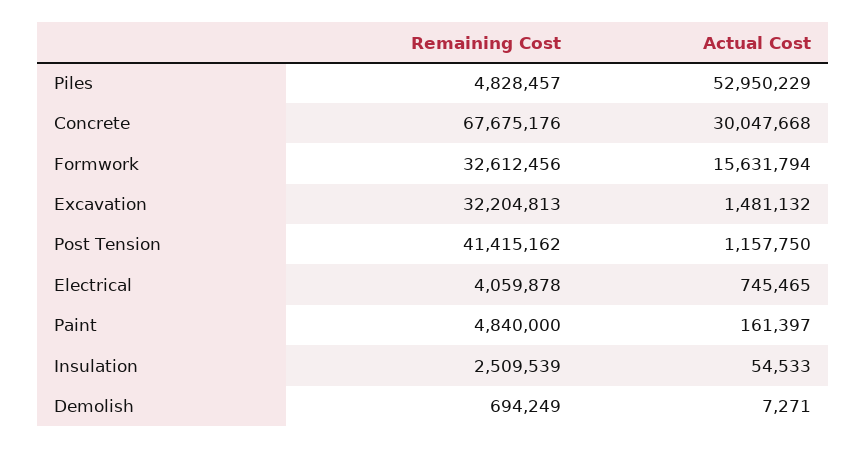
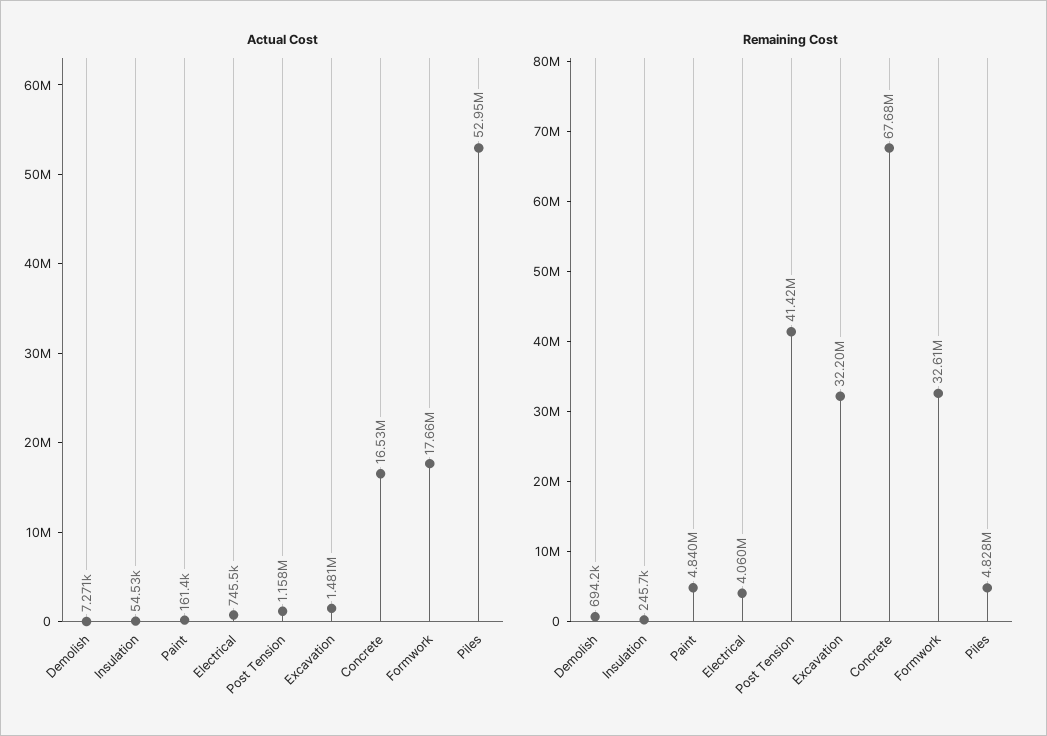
Actual Cost, Concrete: 30047668 -> 16530000
Actual Cost, Formwork: 15631794 -> 17660000
Remaining Cost, Insulation: 2509539 -> 245700

